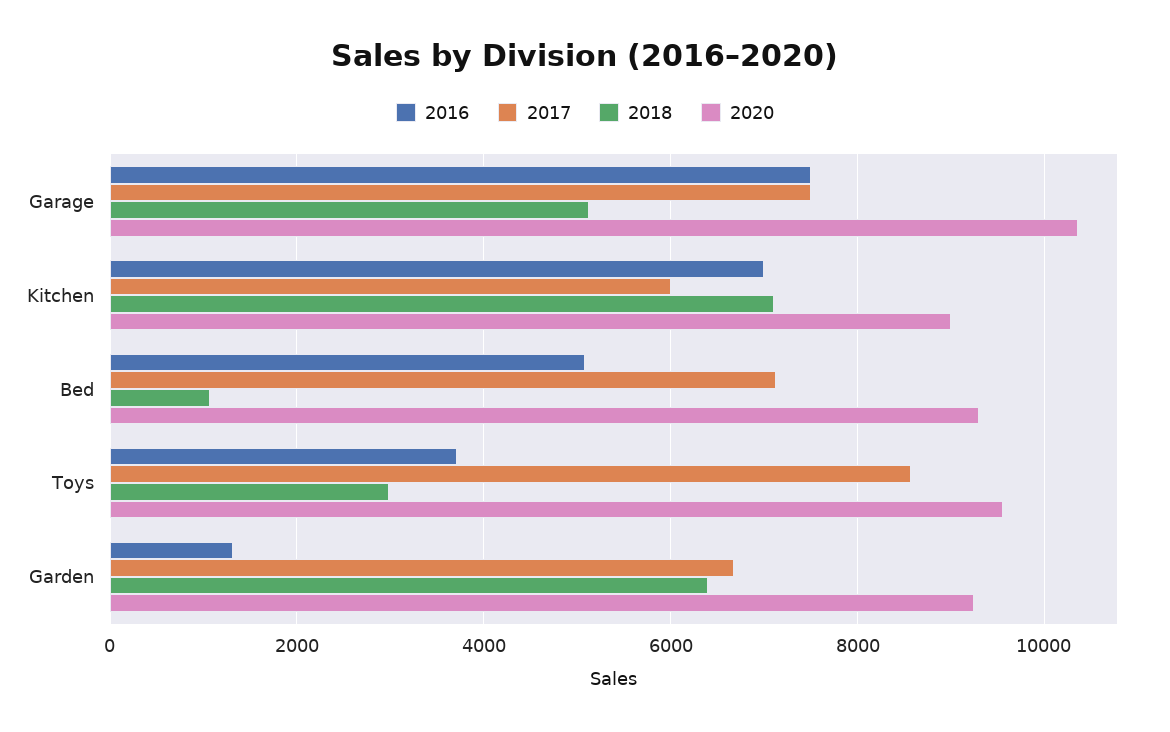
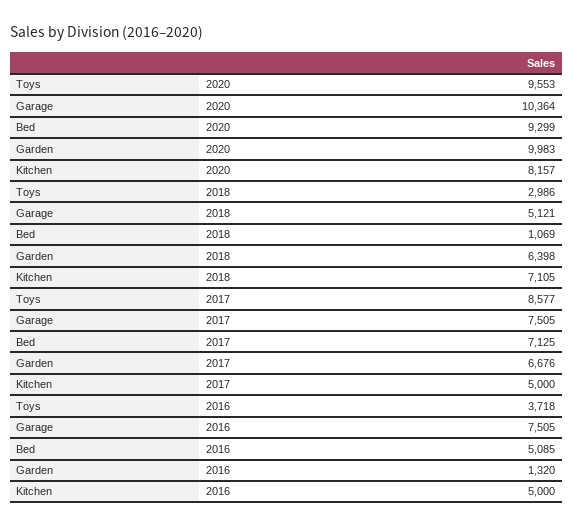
2016, Kitchen: 7000 -> 5000
2017, Kitchen: 6000 -> 5000
2020, Kitchen: 9000 -> 8157
2020, Garden: 9200 -> 9983

